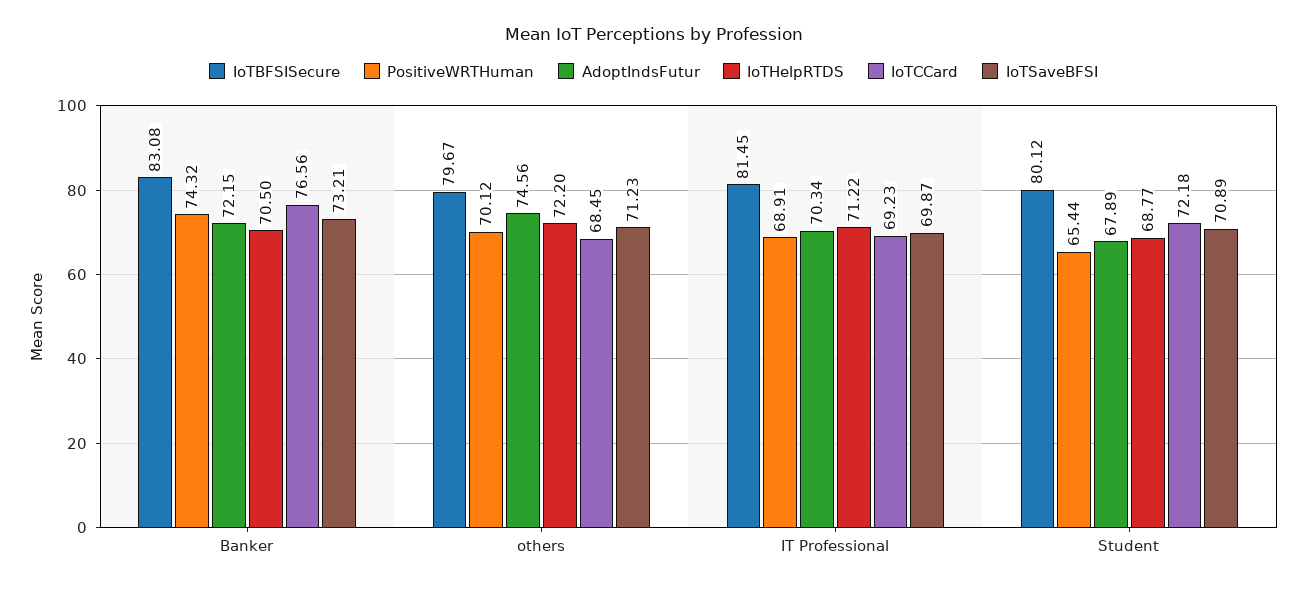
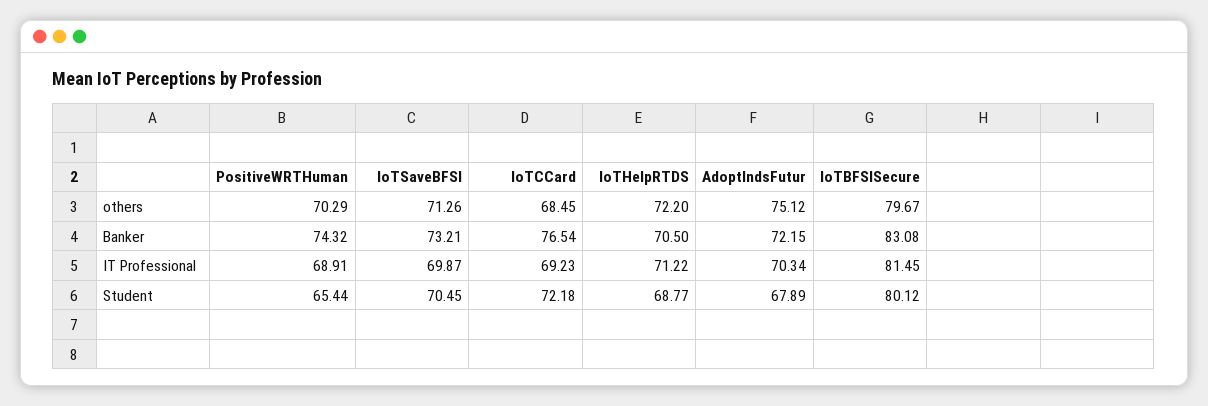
IoTCCard, Banker: 76.56 -> 76.54
PositiveWRTHuman, others: 70.12 -> 70.29
AdoptIndsFutur, others: 74.56 -> 75.12
IoTSaveBFSI, others: 71.23 -> 71.26
IoTSaveBFSI, Student: 70.89 -> 70.45

